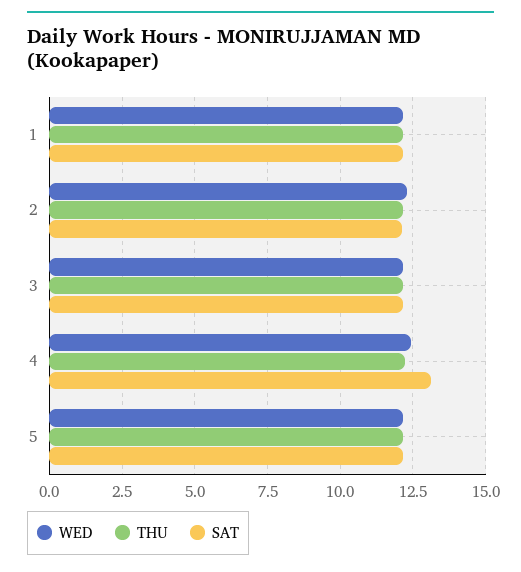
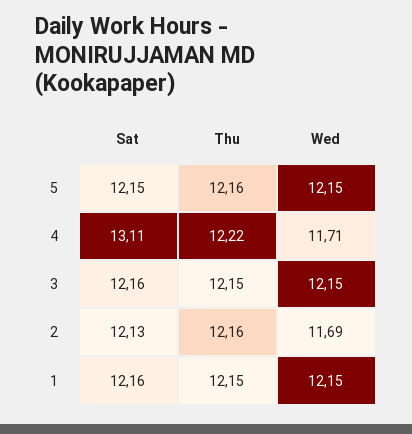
WED, 2: 12.25 -> 11.69
WED, 4: 12.5 -> 11.71

